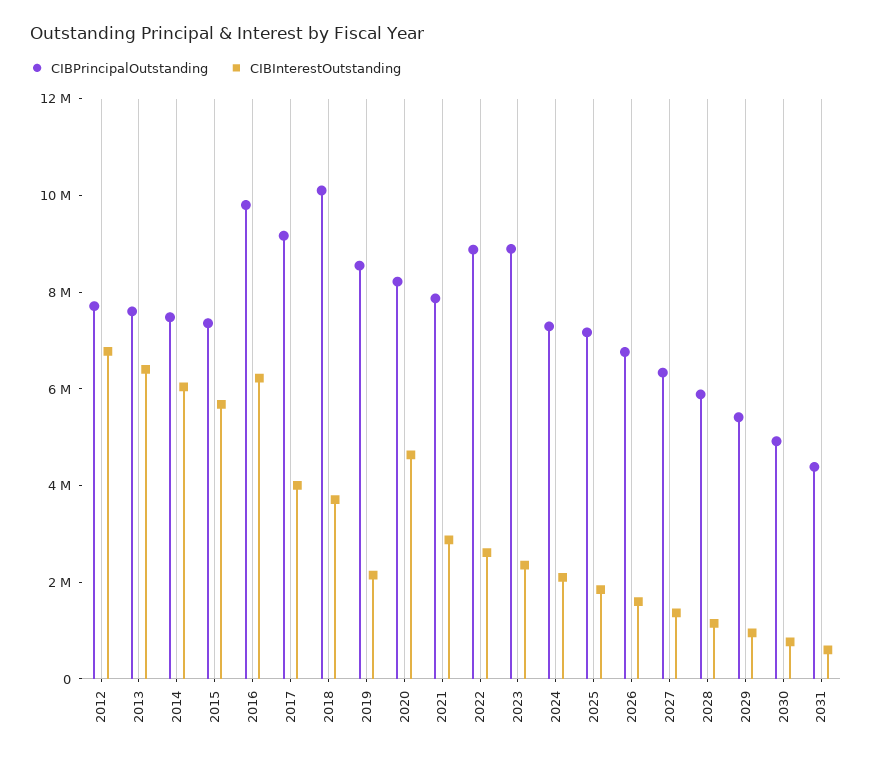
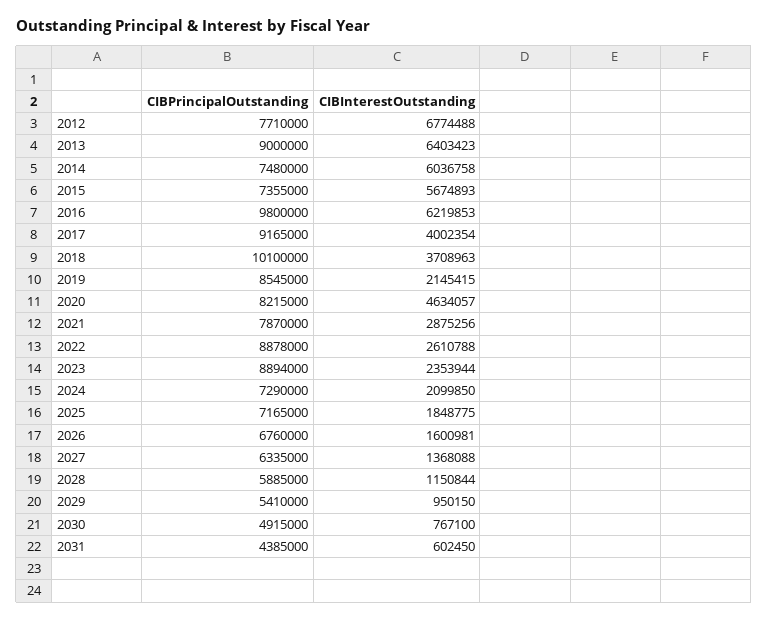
CIBPrincipalOutstanding, 2013: 7500000 -> 9000000

